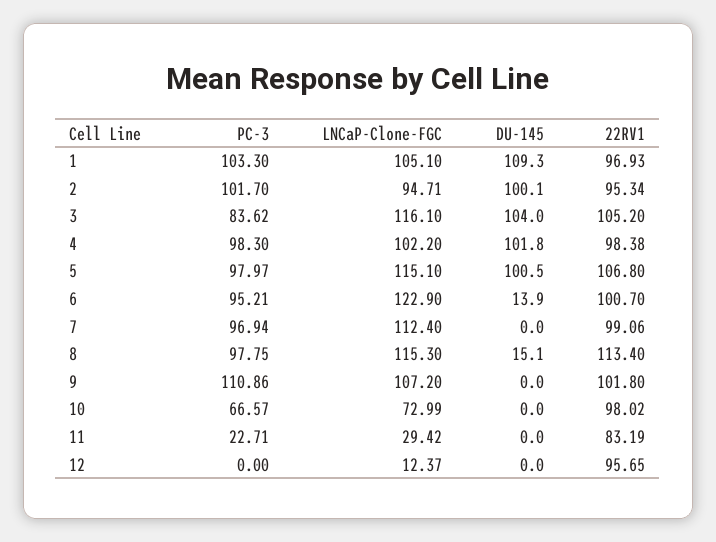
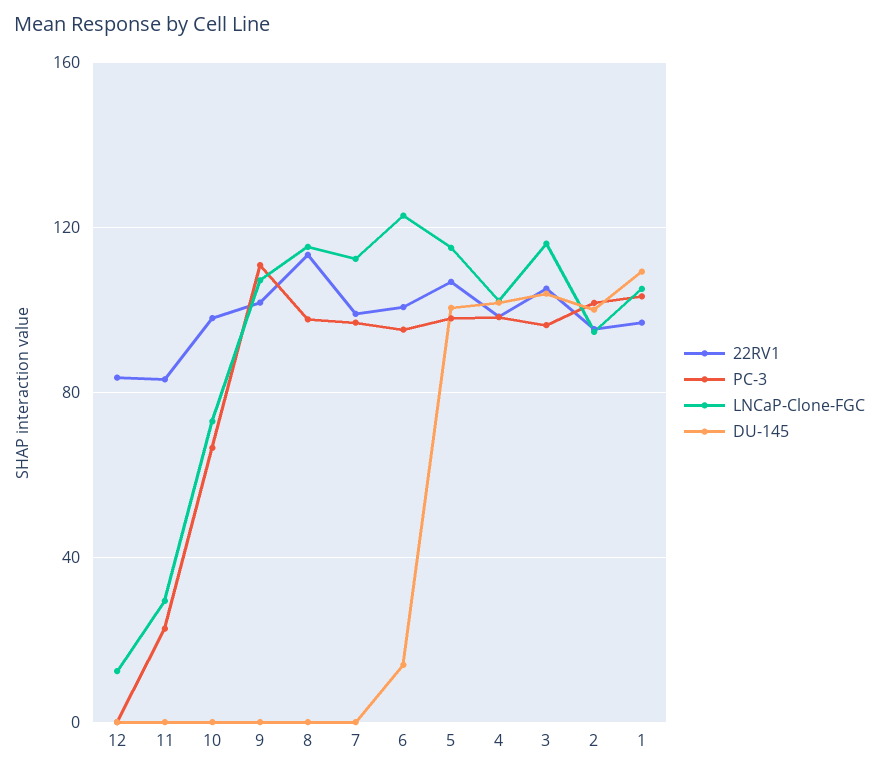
PC-3, 3: 83.62 -> 95
DU-145, 8: 15.1 -> 0
22RV1, 12: 95.65 -> 85

